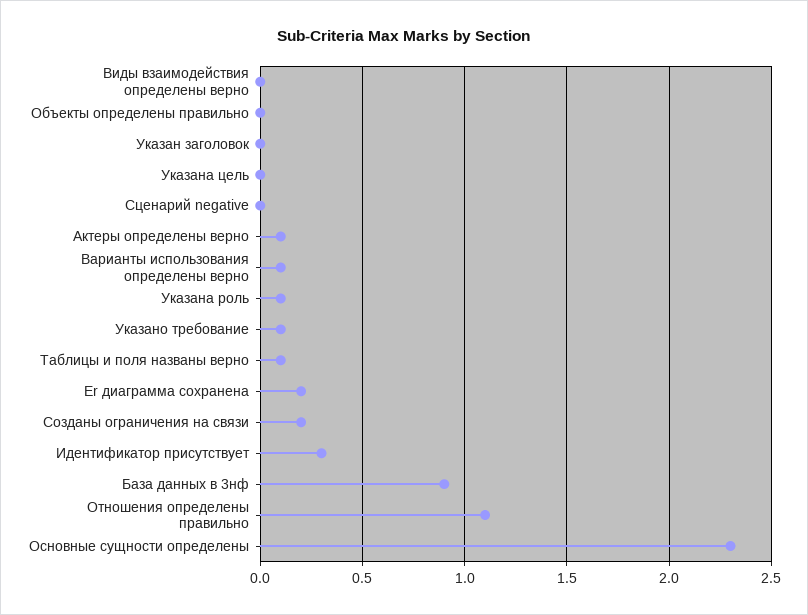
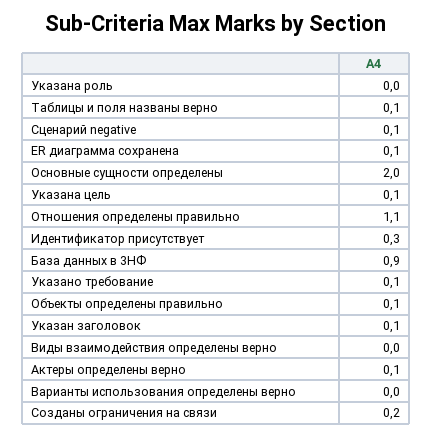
Объекты определены правильно: 0 -> 0.1
Указан заголовок: 0 -> 0.1
Указана цель: 0 -> 0.1
Сценарий negative: 0 -> 0.1
Варианты использования определены верно: 0.1 -> 0
Указана роль: 0.1 -> 0
Er диаграмма сохранена: 0.2 -> 0.1
Основные сущности определены: 2.3 -> 2

